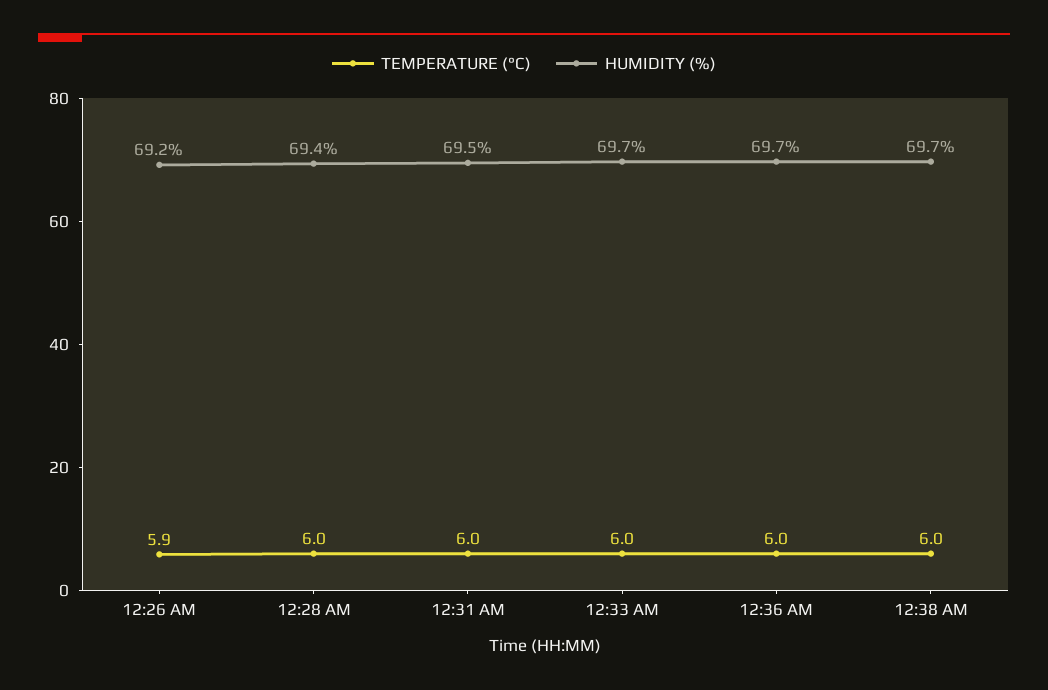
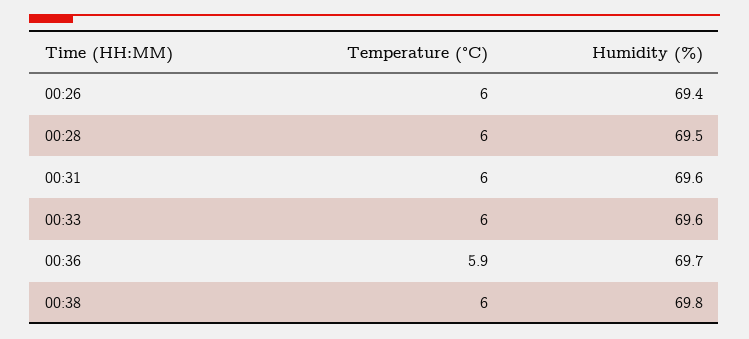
TEMPERATURE (°C), 12:26 AM: 5.9 -> 6
HUMIDITY (%), 12:26 AM: 69.2 -> 69.4
HUMIDITY (%), 12:28 AM: 69.4 -> 69.5
HUMIDITY (%), 12:31 AM: 69.5 -> 69.6
HUMIDITY (%), 12:33 AM: 69.7 -> 69.6
TEMPERATURE (°C), 12:36 AM: 6 -> 5.9
HUMIDITY (%), 12:38 AM: 69.7 -> 69.8

